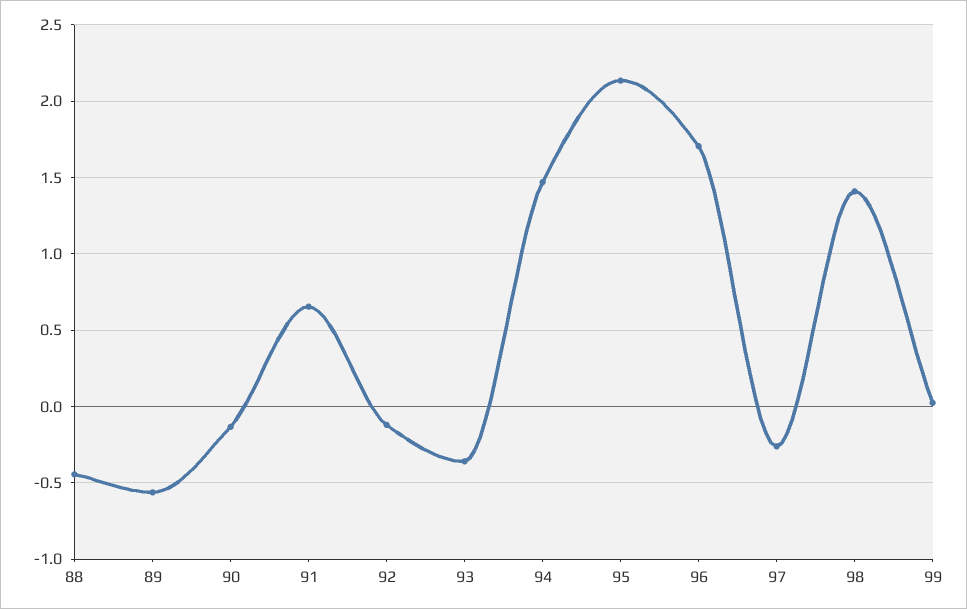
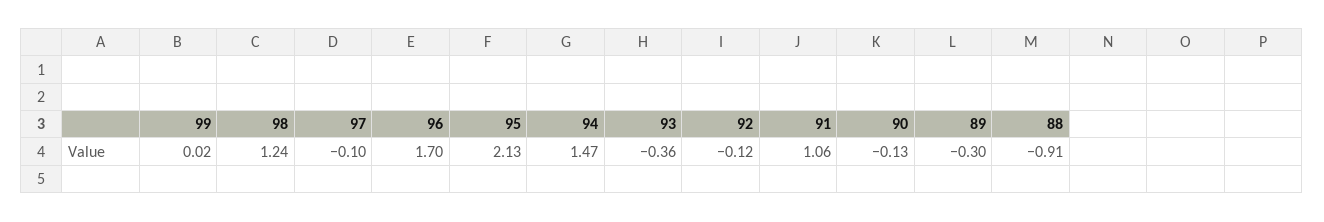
88: -0.45 -> -0.91
89: -0.55 -> -0.3
91: 0.65 -> 1.06
97: -0.25 -> -0.1
98: 1.4 -> 1.24

